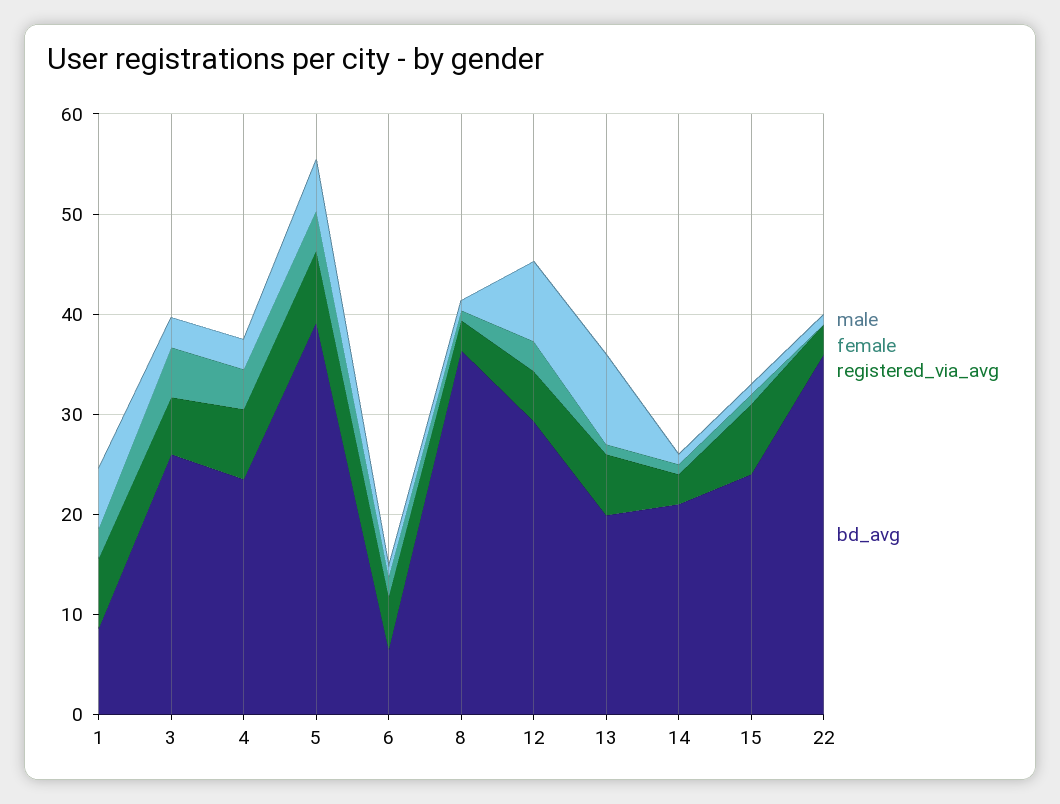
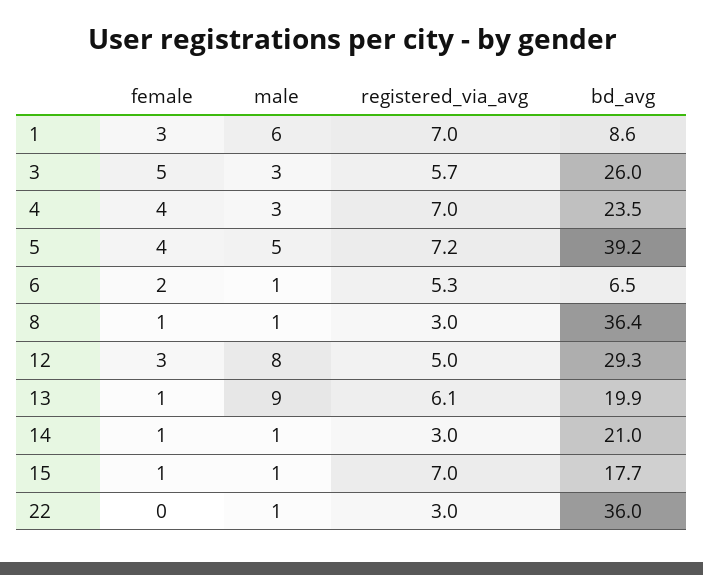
bd_avg, 15: 24 -> 17.7

